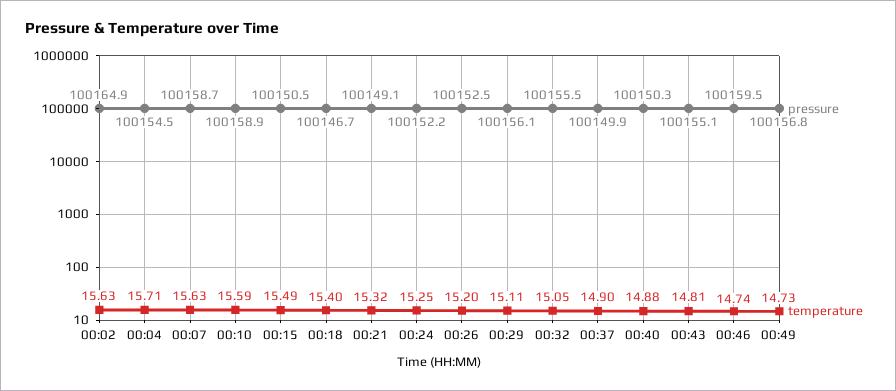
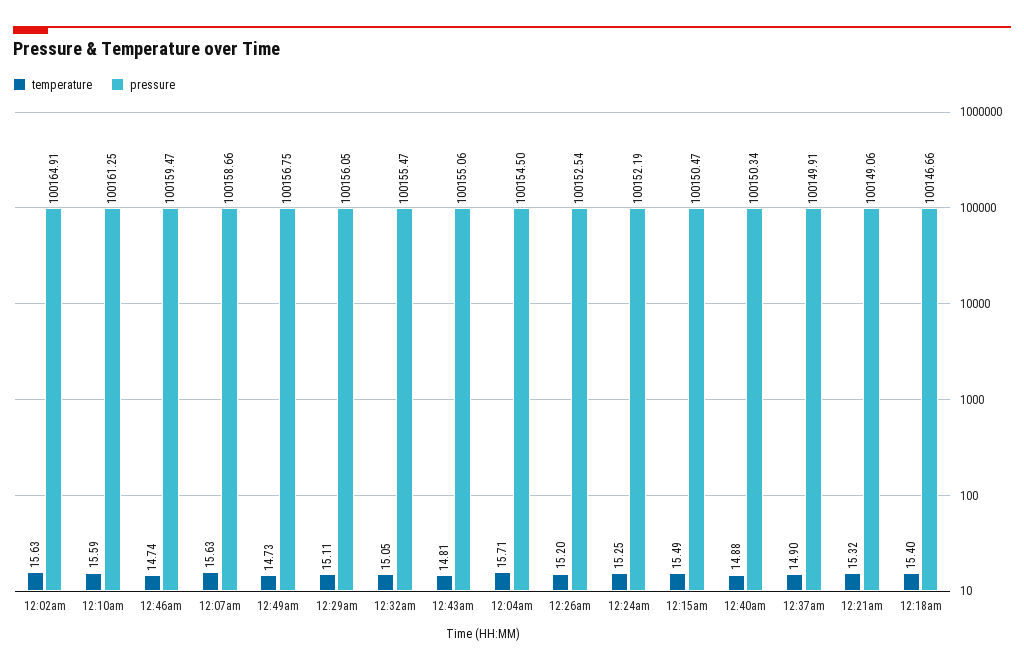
pressure, 00:10: 100158.9 -> 100161.25

